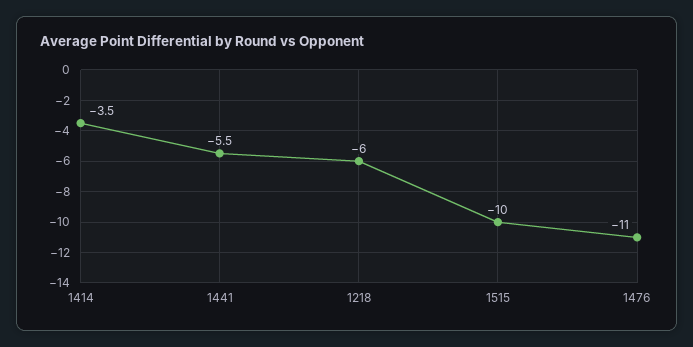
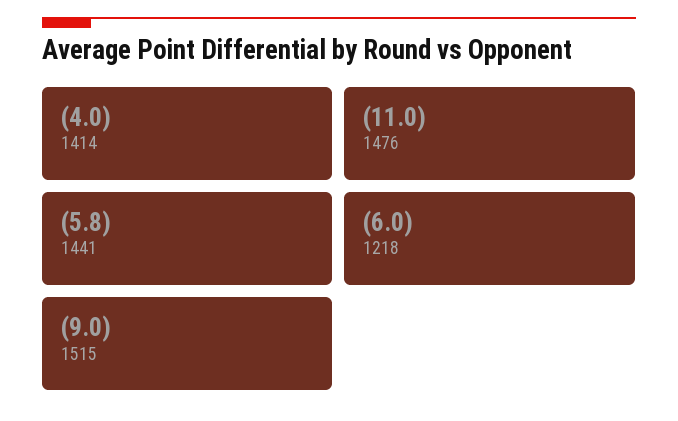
1414: -3.5 -> -4
1441: -5.5 -> -5.8
1515: -10 -> -9

